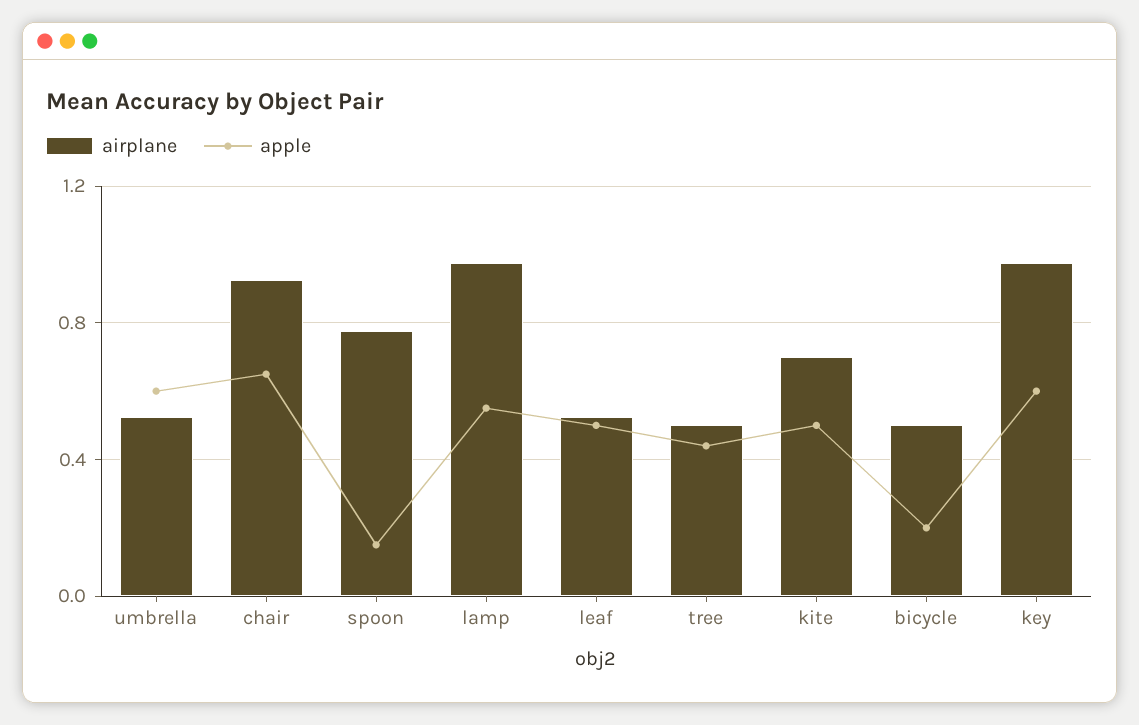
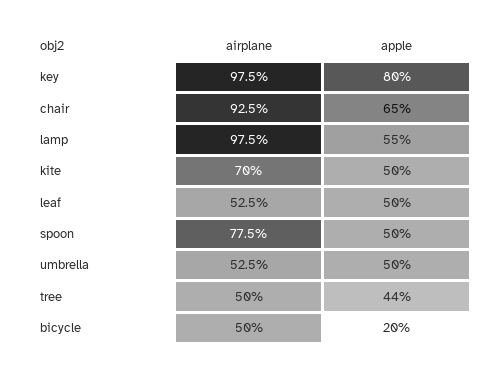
apple, umbrella: 0.6 -> 0.5
apple, spoon: 0.15 -> 0.5
apple, key: 0.6 -> 0.8

